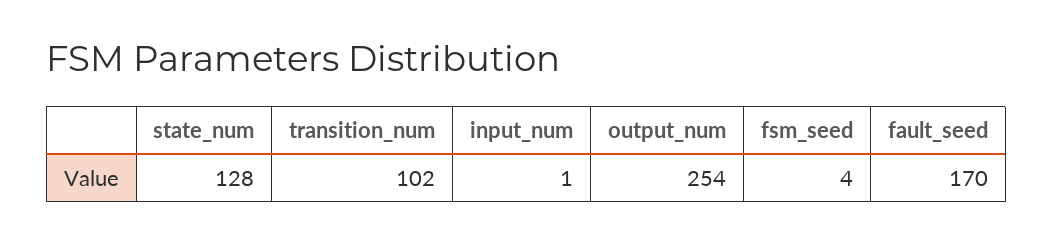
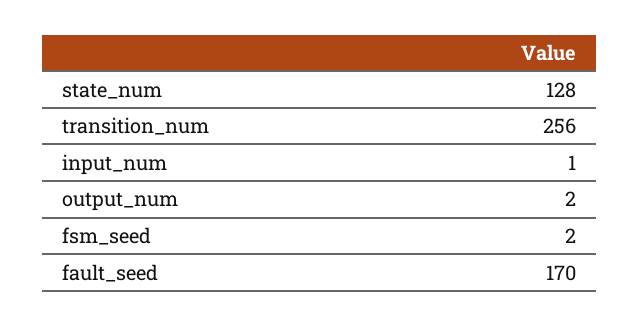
transition_num: 102 -> 256
output_num: 254 -> 2
fsm_seed: 4 -> 2

